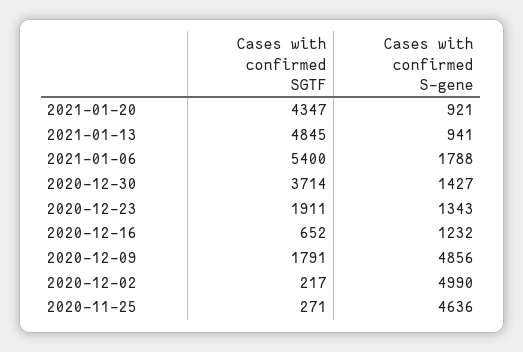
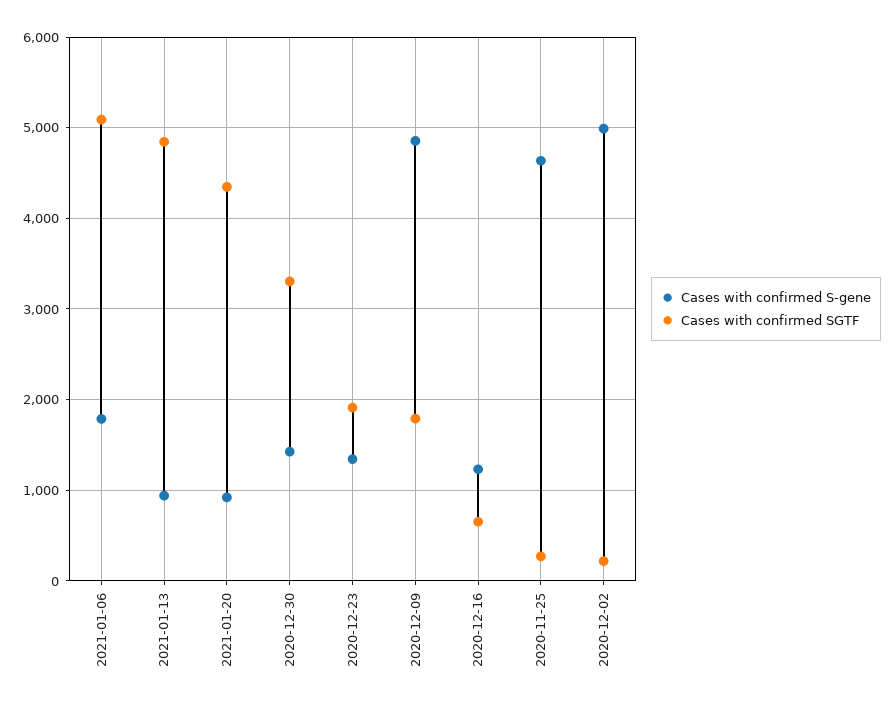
Cases with confirmed SGTF, 2021-01-06: 5400 -> 5100
Cases with confirmed SGTF, 2020-12-30: 3714 -> 3300

